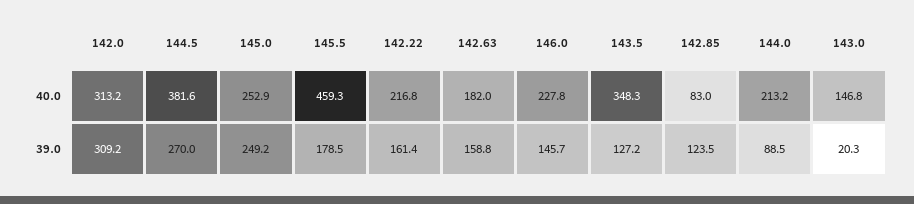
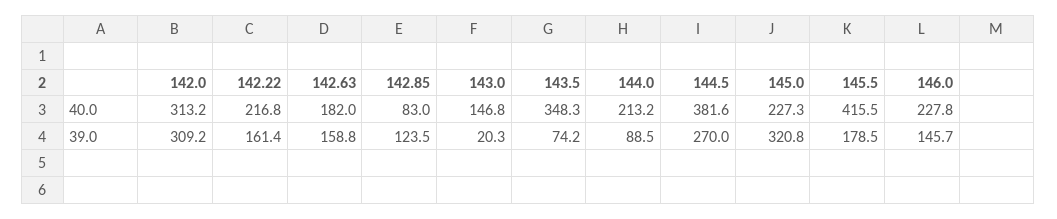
145.0, 40.0: 252.9 -> 227.3
145.5, 40.0: 459.3 -> 415.5
145.0, 39.0: 249.2 -> 320.8
143.5, 39.0: 127.2 -> 74.2

